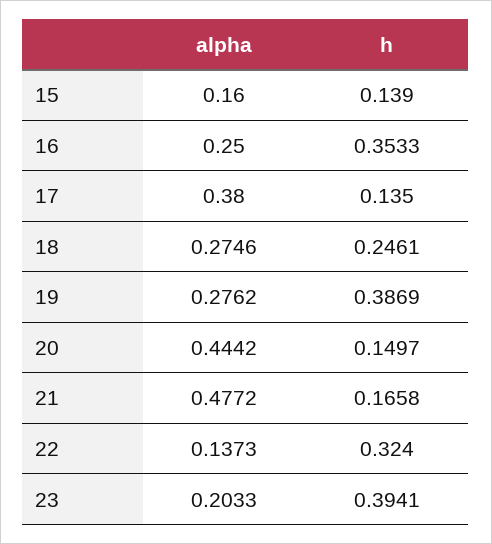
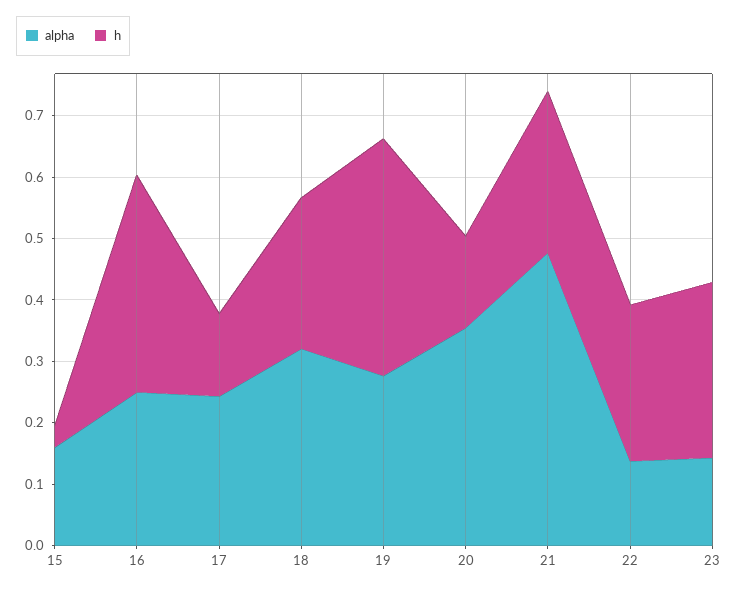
h, 15: 0.139 -> 0.04
alpha, 17: 0.38 -> 0.24
alpha, 18: 0.2746 -> 0.32
alpha, 20: 0.4442 -> 0.36
h, 21: 0.1658 -> 0.26
h, 22: 0.324 -> 0.26
alpha, 23: 0.2033 -> 0.14
h, 23: 0.3941 -> 0.28

